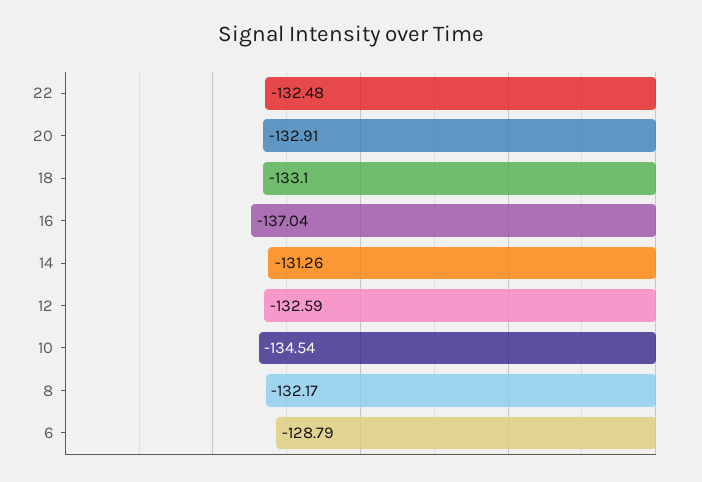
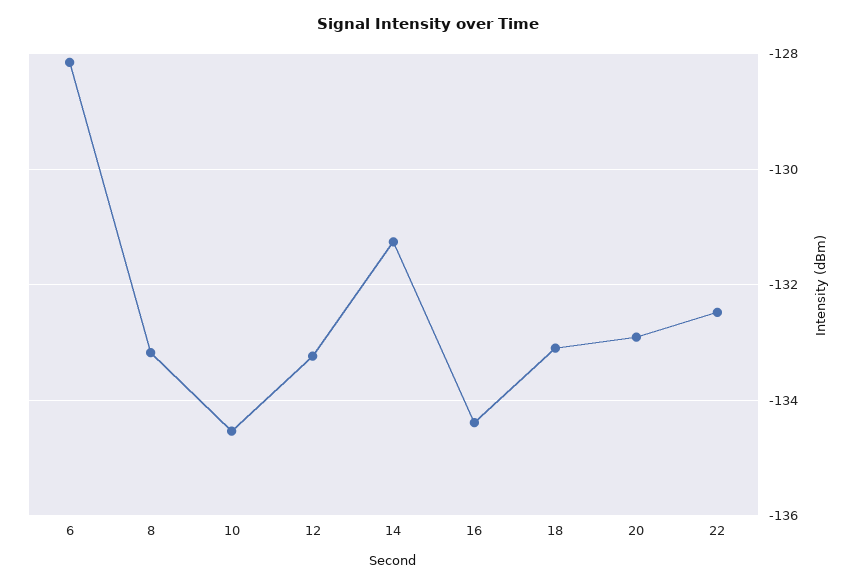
16: -137.04 -> -134.4
12: -132.59 -> -133.2
8: -132.17 -> -133.2
6: -128.79 -> -128.2

